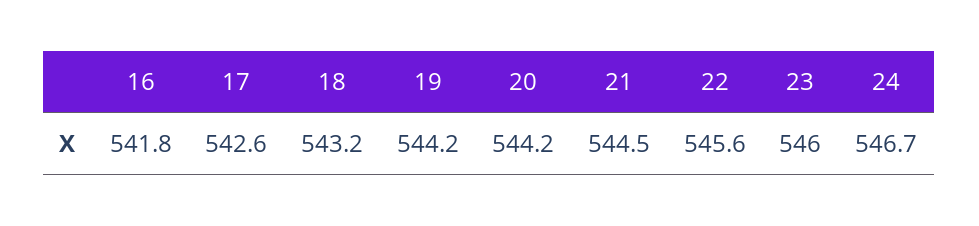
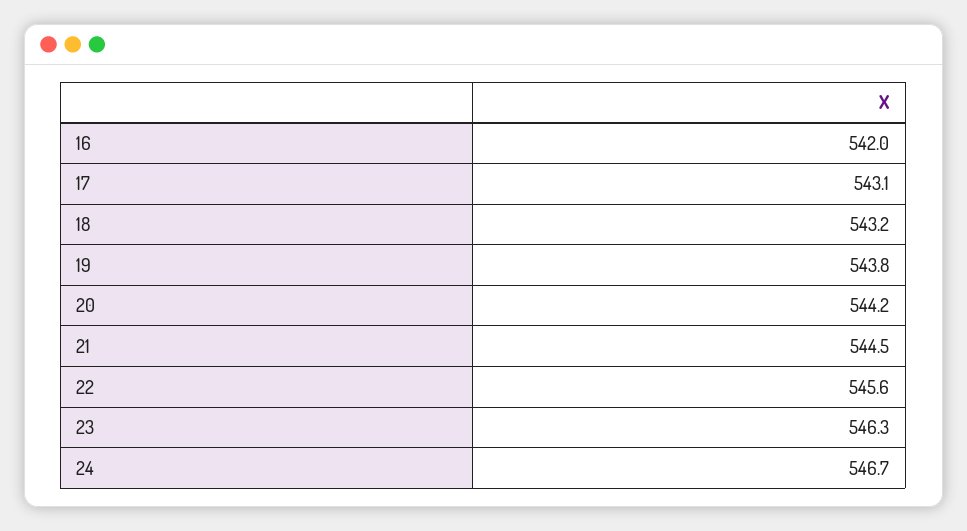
16: 541.8 -> 542
17: 542.6 -> 543.1
19: 544.2 -> 543.8
23: 546 -> 546.3

